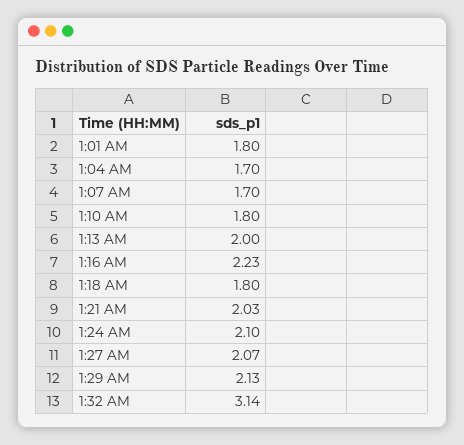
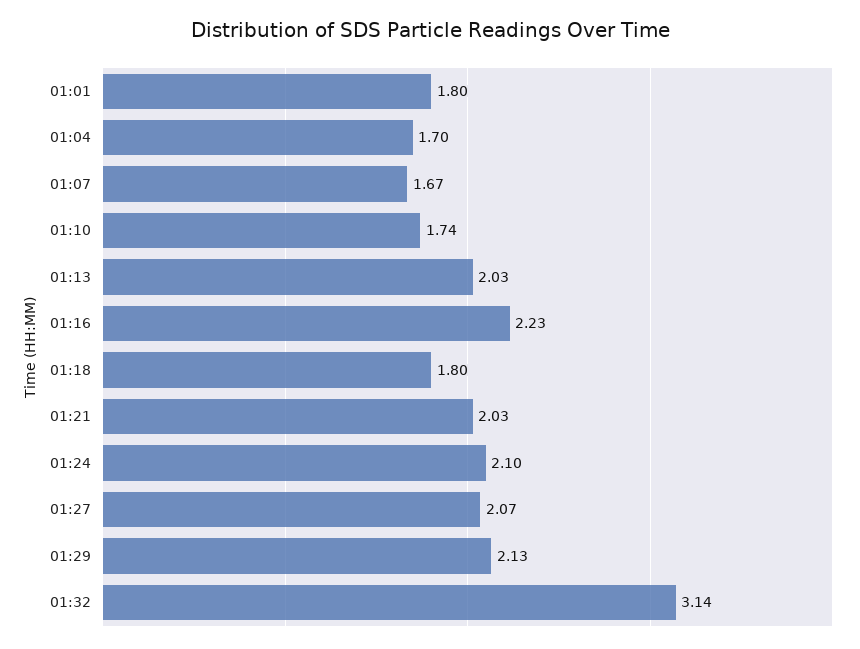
1:07 AM: 1.7 -> 1.67
1:10 AM: 1.8 -> 1.74
1:13 AM: 2 -> 2.03

